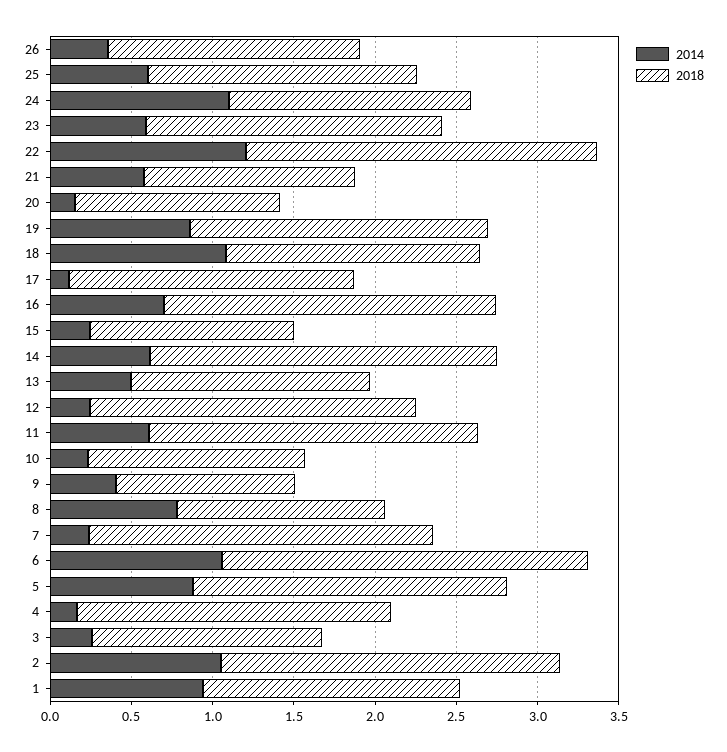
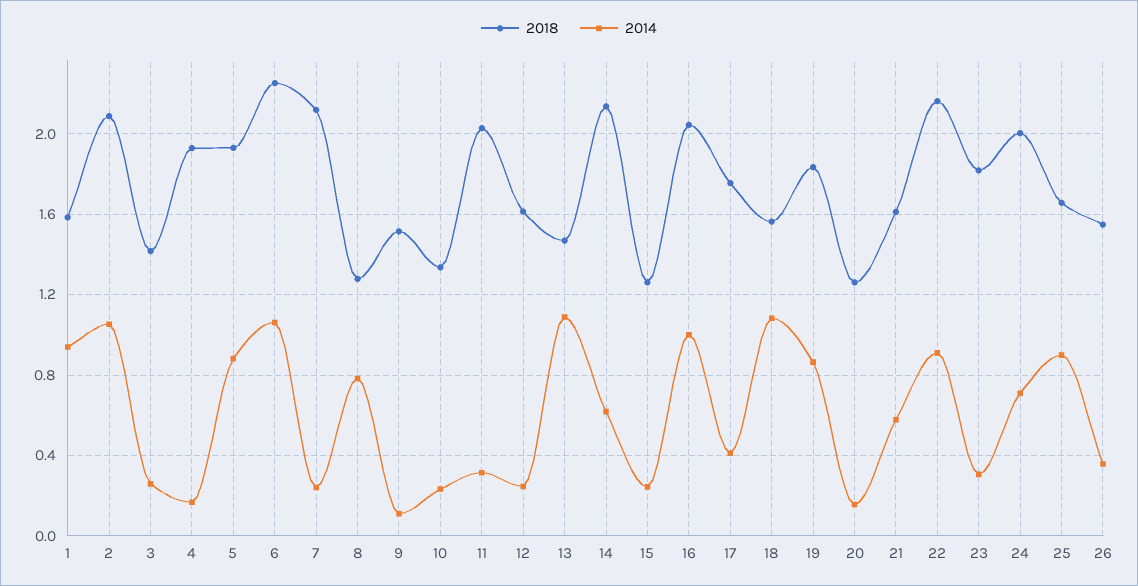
2014, 25: 0.6 -> 0.9
2014, 24: 1.1 -> 0.7
2018, 24: 1.5 -> 2
2014, 23: 0.6 -> 0.3
2014, 22: 1.2 -> 0.9
2018, 21: 1.3 -> 1.6
2014, 17: 0.1 -> 0.4
2014, 16: 0.7 -> 1
2014, 13: 0.5 -> 1.1
2018, 12: 2 -> 1.6
2014, 11: 0.6 -> 0.3
2014, 9: 0.4 -> 0.1
2018, 9: 1.1 -> 1.5

